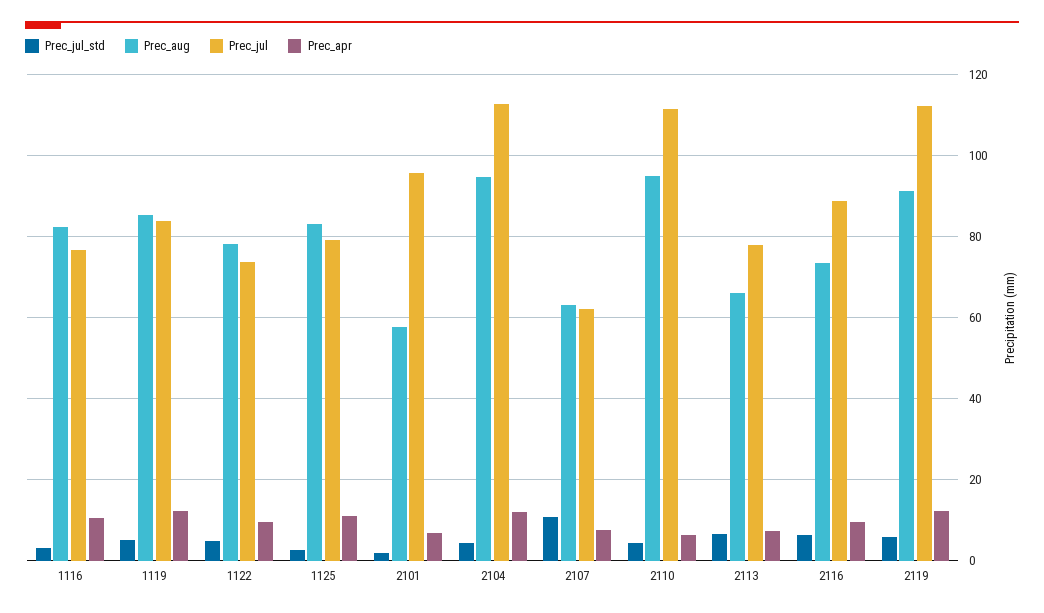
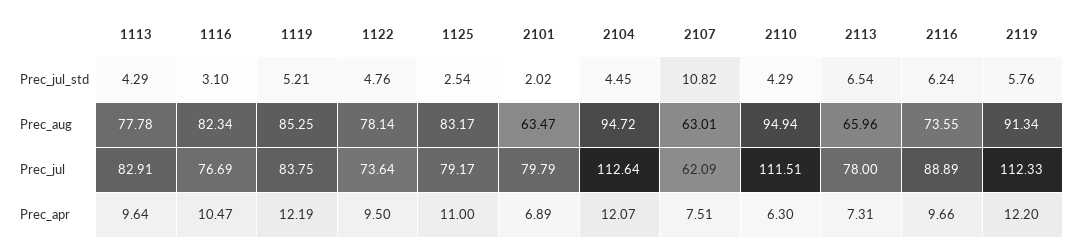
Prec_aug, 2101: 58 -> 63.47
Prec_jul, 2101: 96 -> 79.79
Prec_jul_std, 1113: none -> 4.29
Prec_aug, 1113: none -> 77.78
Prec_jul, 1113: none -> 82.91
Prec_apr, 1113: none -> 9.64

